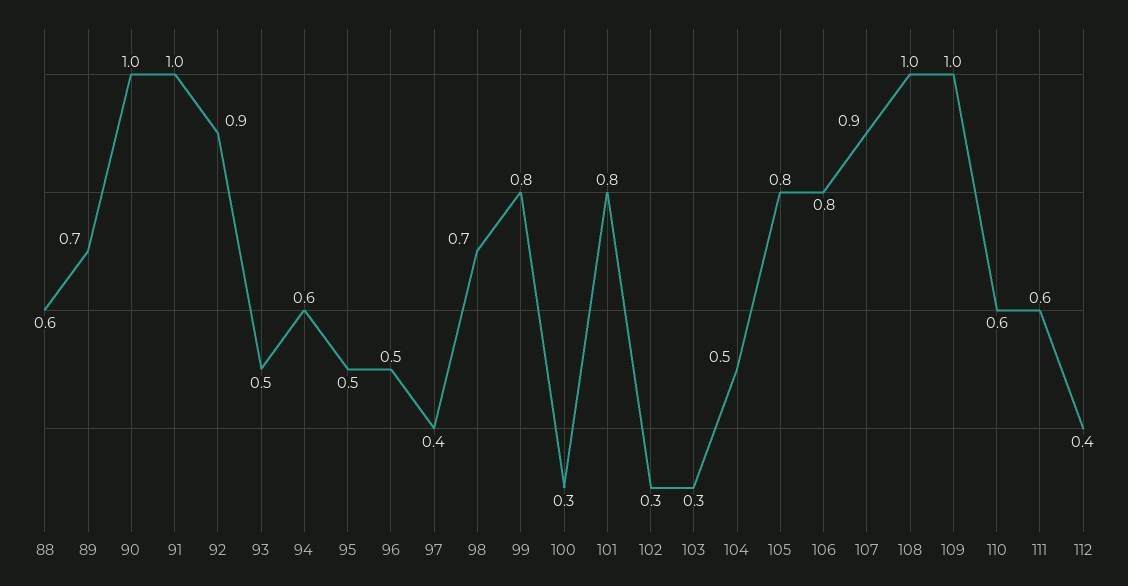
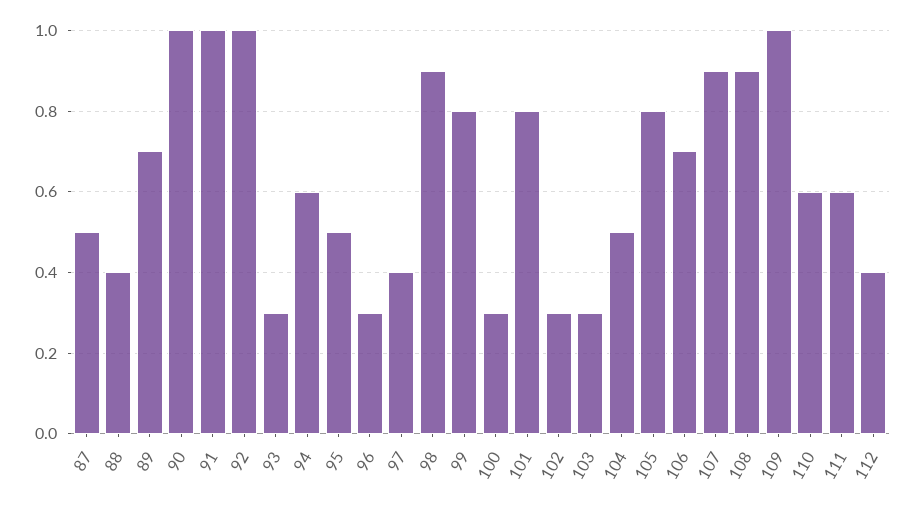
88: 0.6 -> 0.4
92: 0.9 -> 1
93: 0.5 -> 0.3
96: 0.5 -> 0.3
98: 0.7 -> 0.9
106: 0.8 -> 0.7
108: 1 -> 0.9
87: none -> 0.5

